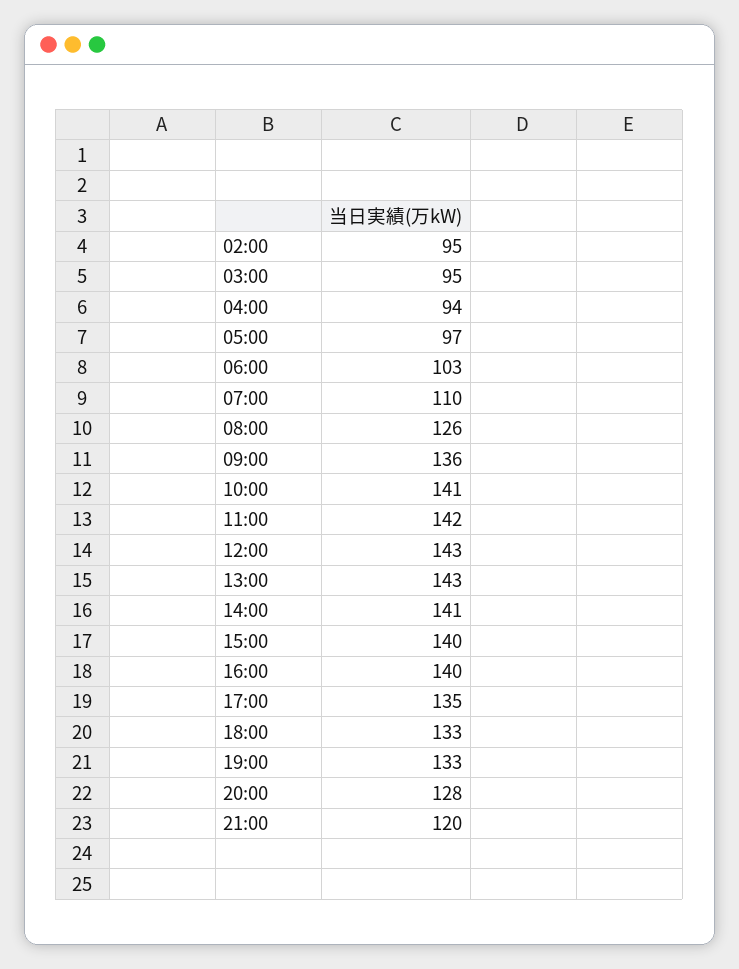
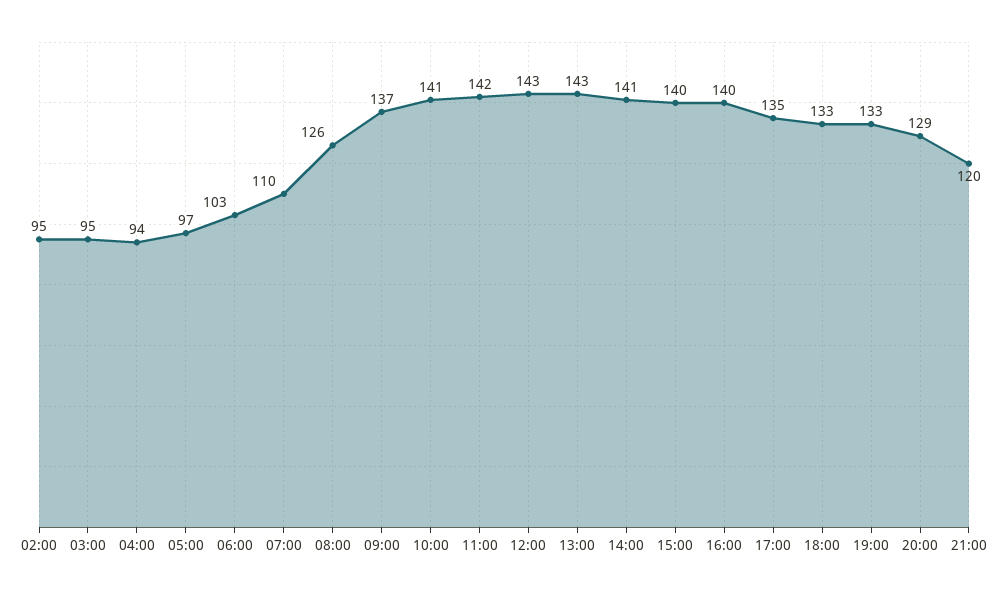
09:00: 136 -> 137
20:00: 128 -> 129

